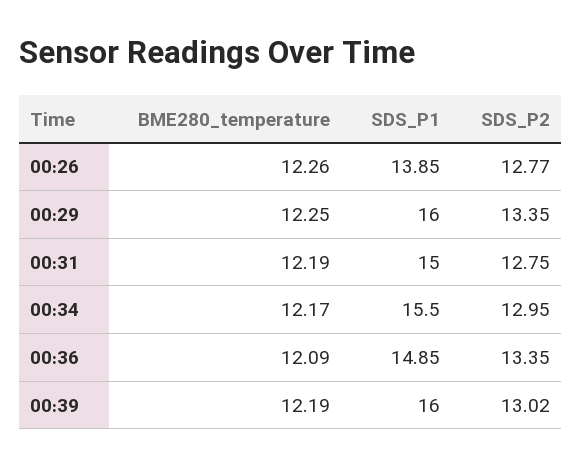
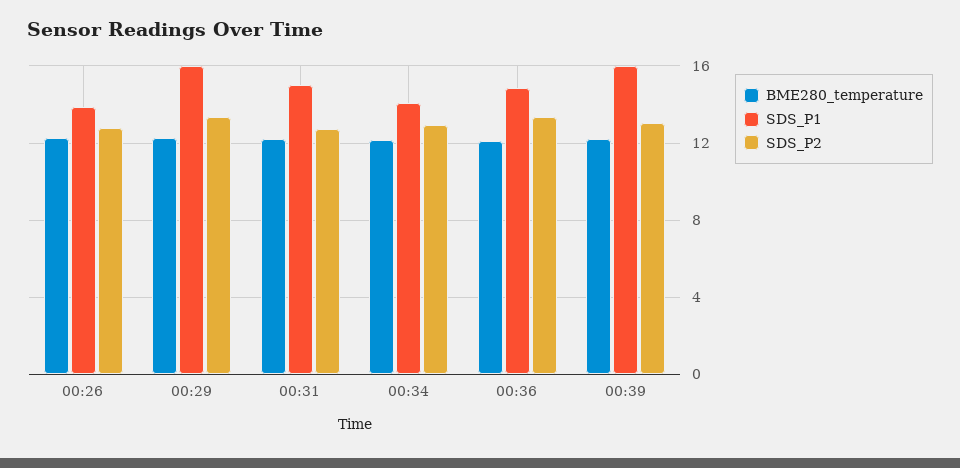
SDS_P1, 00:34: 15.5 -> 14

